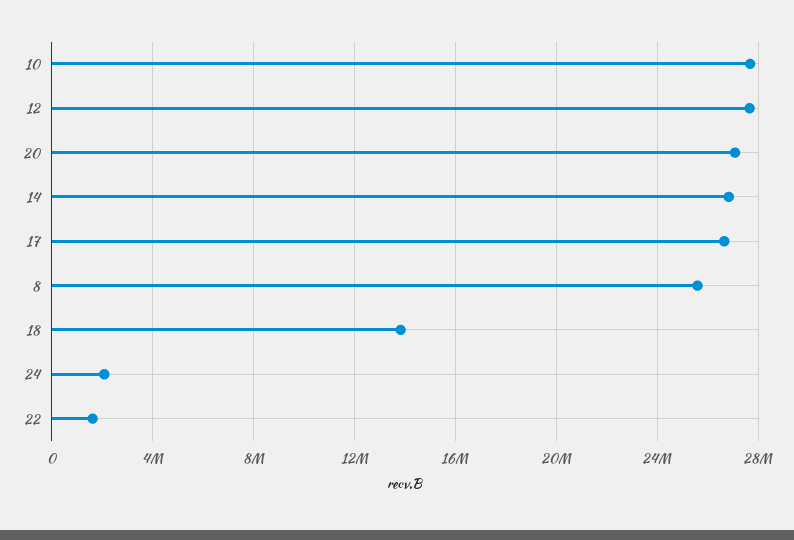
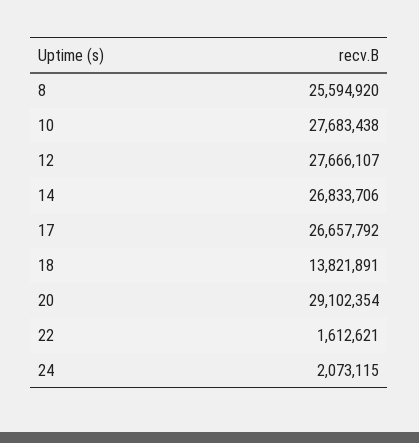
20: 27000000 -> 29102354

